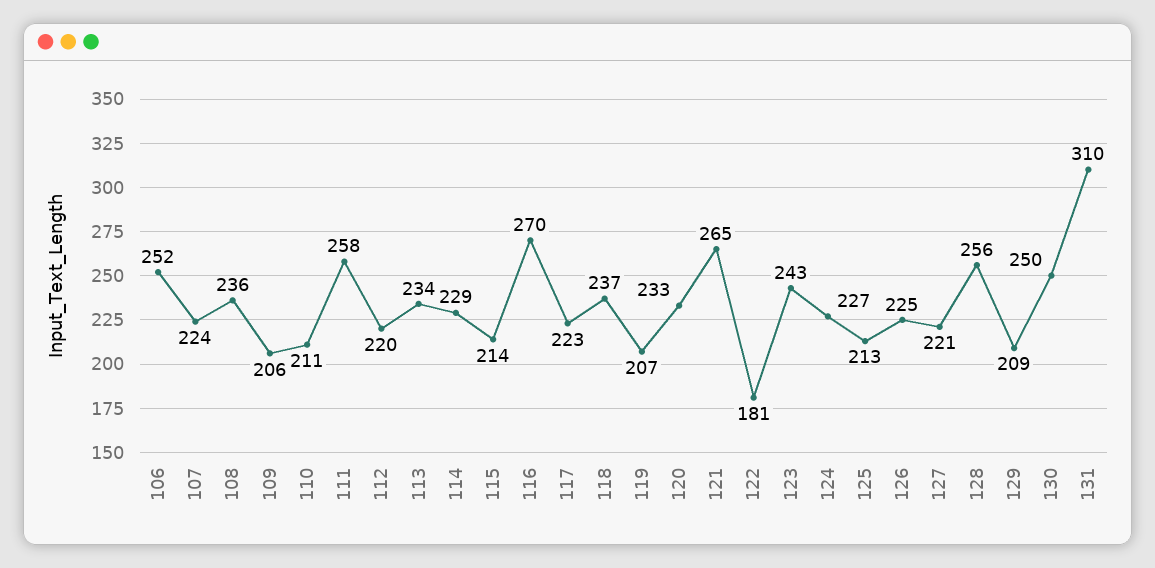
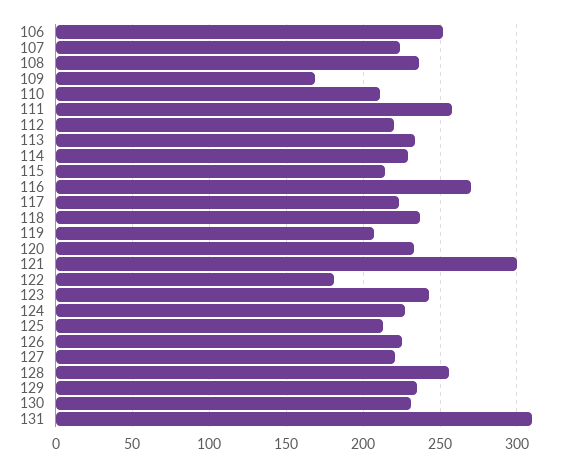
109: 206 -> 170
121: 265 -> 300
129: 209 -> 235
130: 250 -> 230

